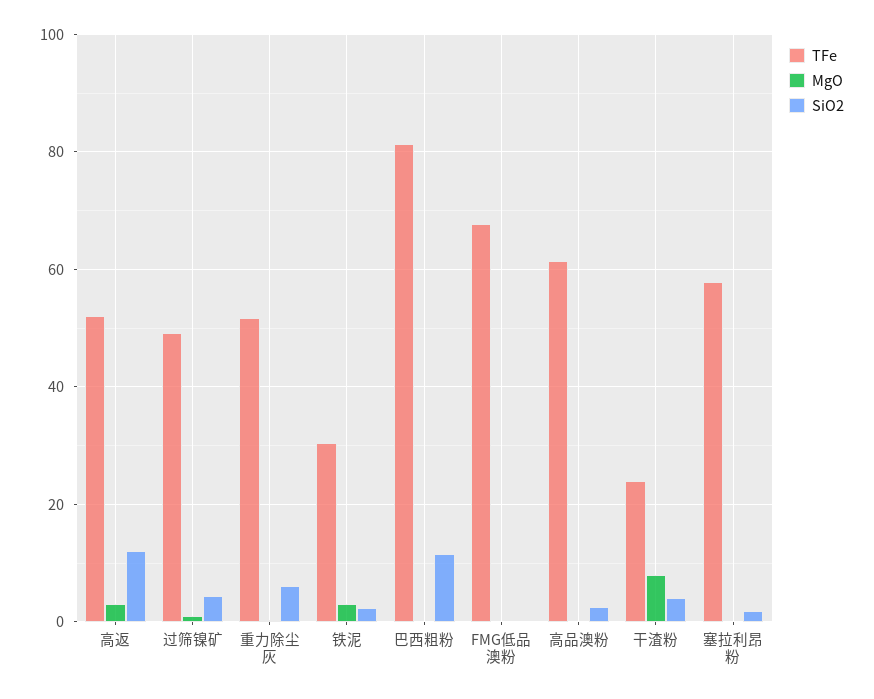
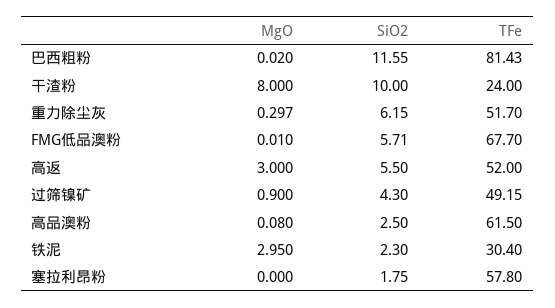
SiO2, 高返: 12 -> 5.5
SiO2, FMG低品澳粉: 0 -> 5.71
SiO2, 干渣粉: 4 -> 10

